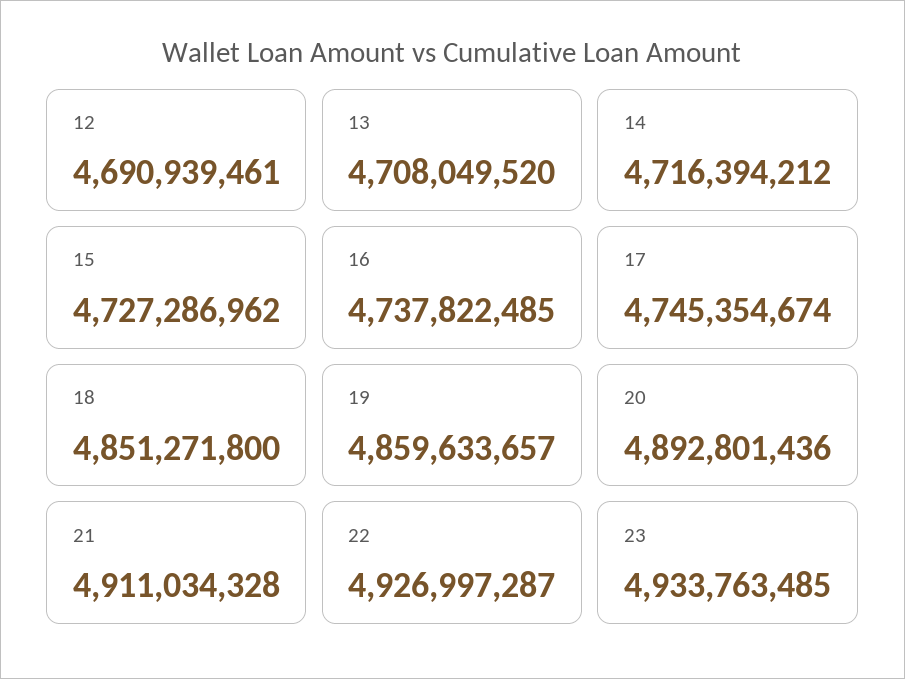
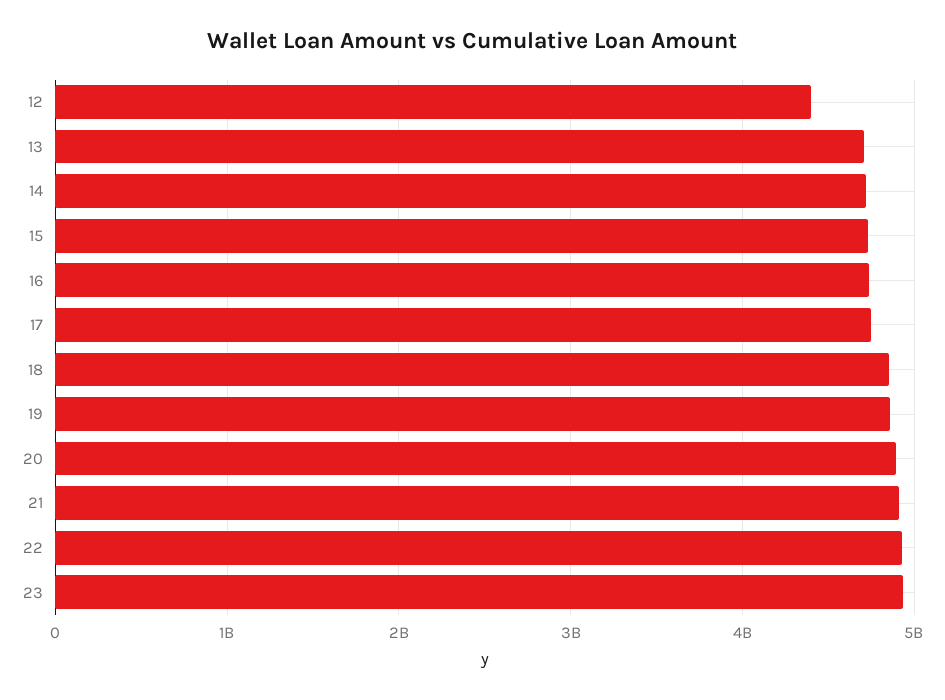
12: 4690939461 -> 4400000000

